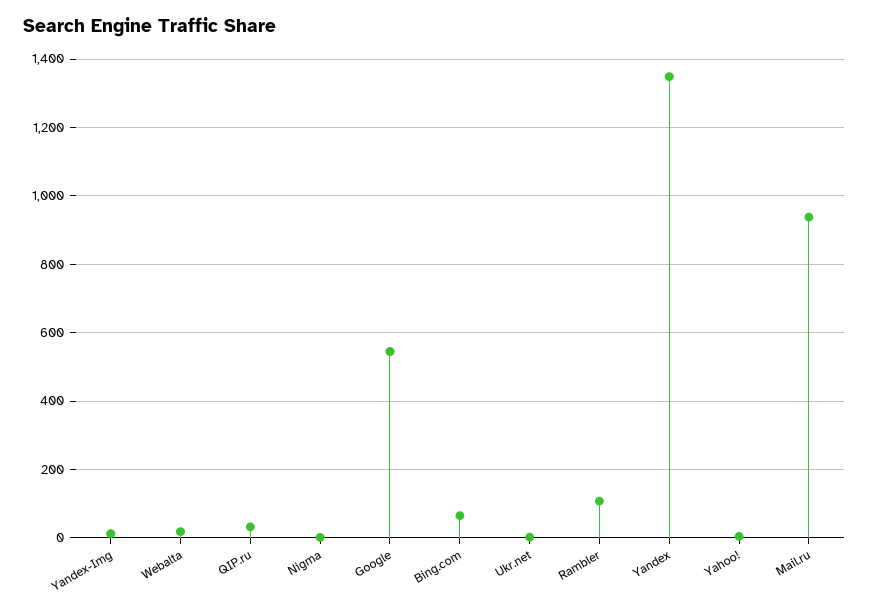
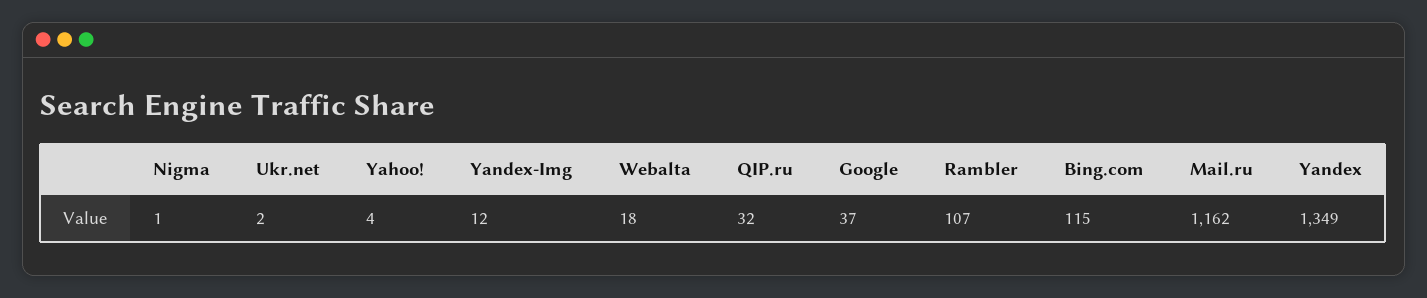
Google: 540 -> 37
Bing.com: 60 -> 115
Mail.ru: 940 -> 1162

